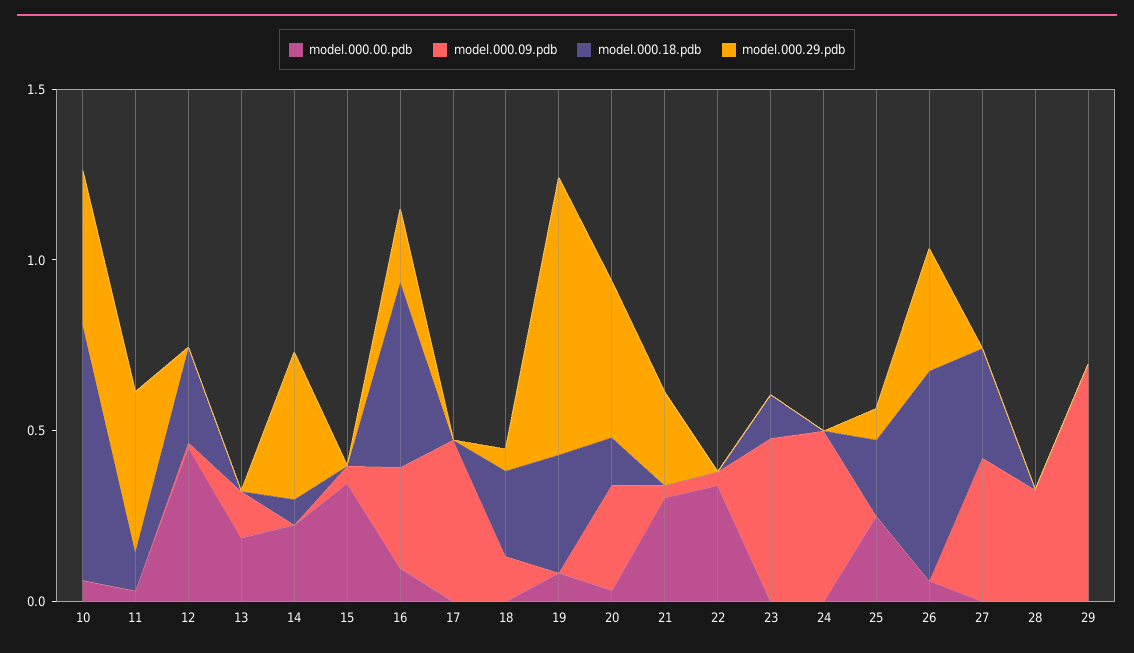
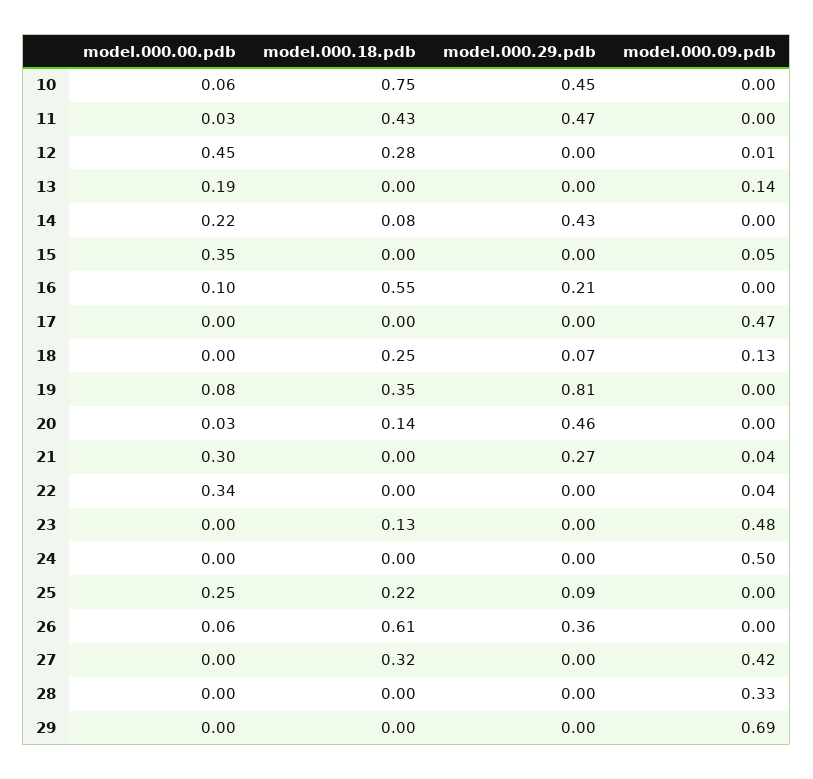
model.000.18.pdb, 11: 0.1 -> 0.43
model.000.09.pdb, 16: 0.3 -> 0
model.000.09.pdb, 20: 0.3 -> 0

